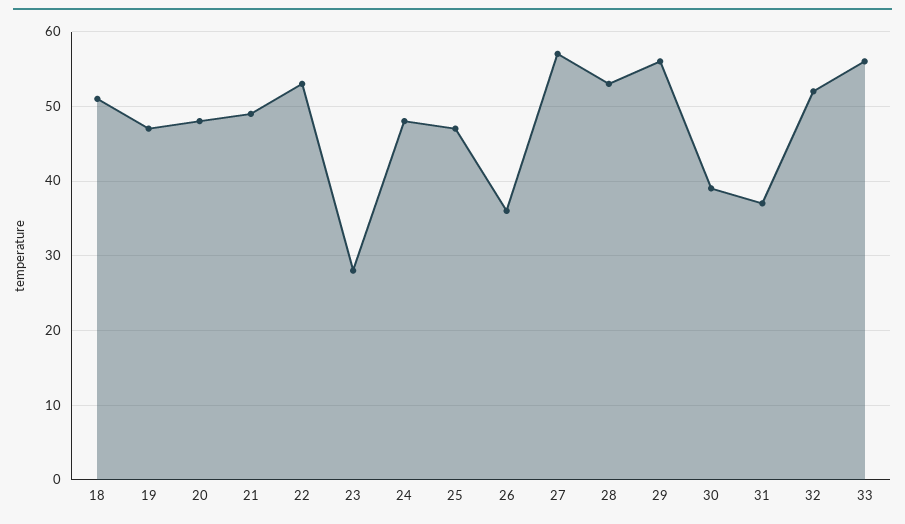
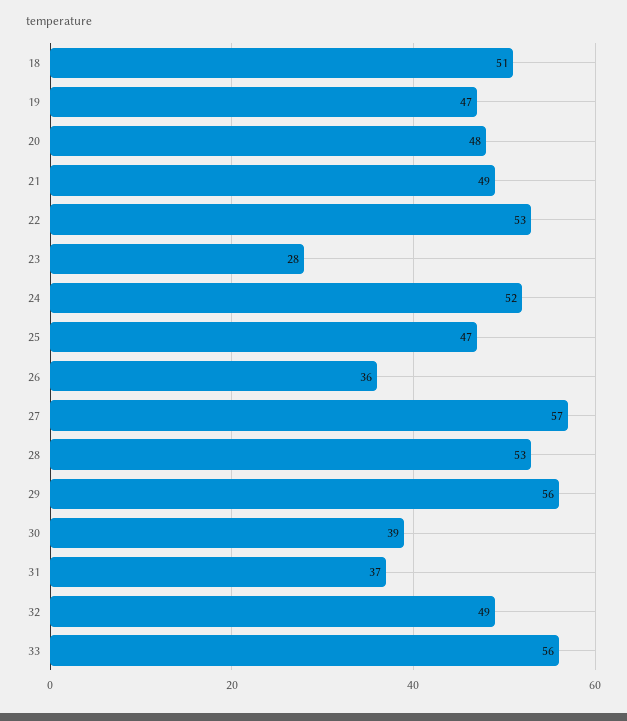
24: 48 -> 52
32: 52 -> 49

